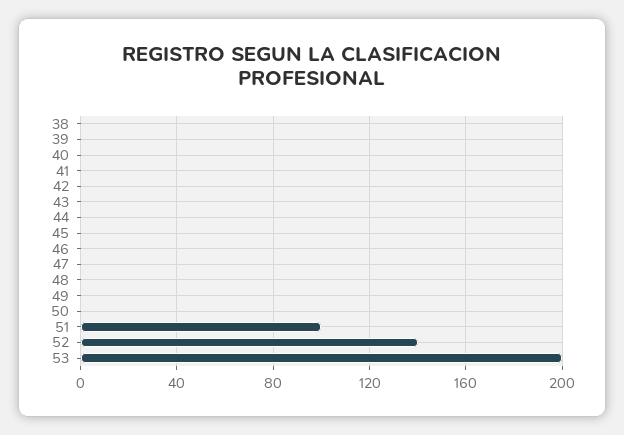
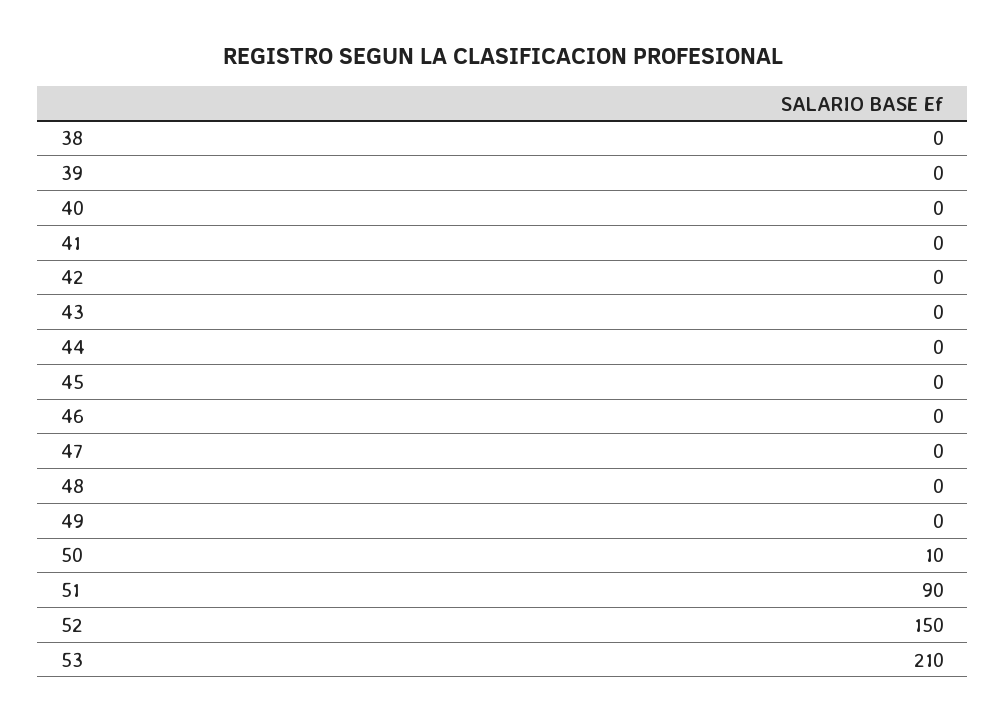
50: 0 -> 10
51: 100 -> 90
52: 140 -> 150
53: 200 -> 210

